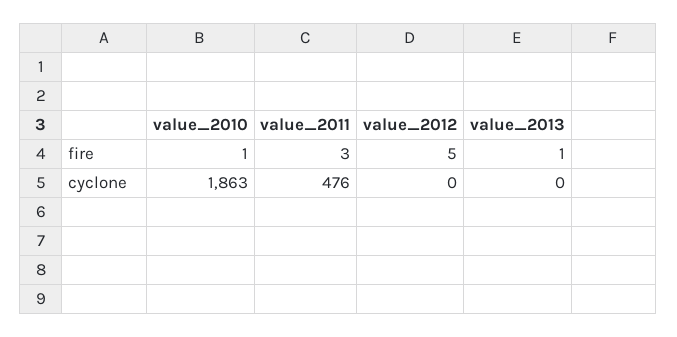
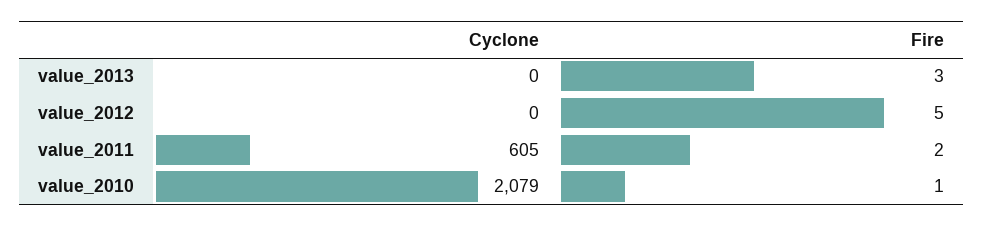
value_2011, fire: 3 -> 2
value_2013, fire: 1 -> 3
value_2010, cyclone: 1863 -> 2079
value_2011, cyclone: 476 -> 605

